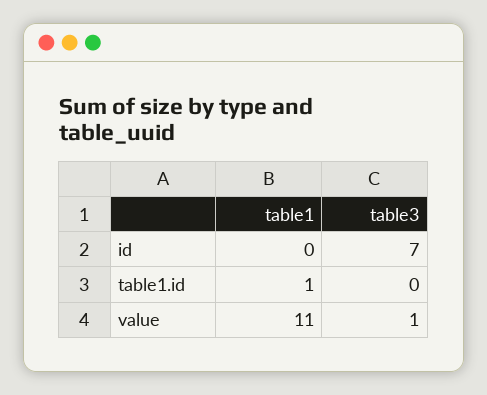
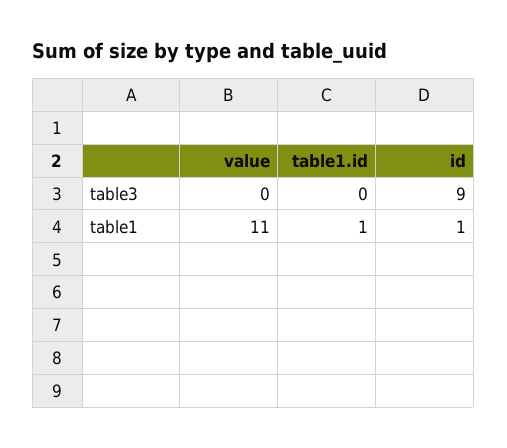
table1, id: 0 -> 1
table3, id: 7 -> 9
table3, value: 1 -> 0

